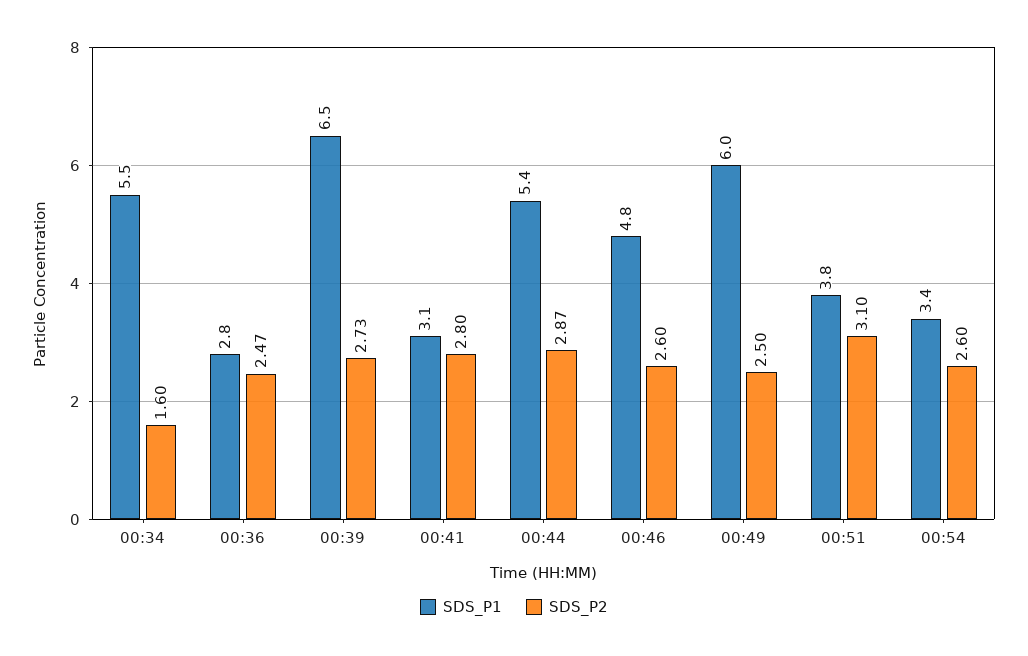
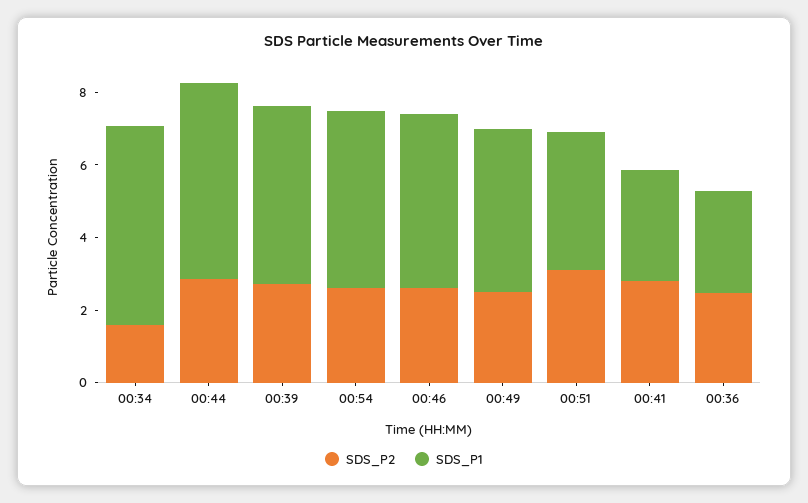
SDS_P1, 00:39: 6.5 -> 5
SDS_P1, 00:49: 6 -> 4.5
SDS_P1, 00:54: 3.4 -> 5

